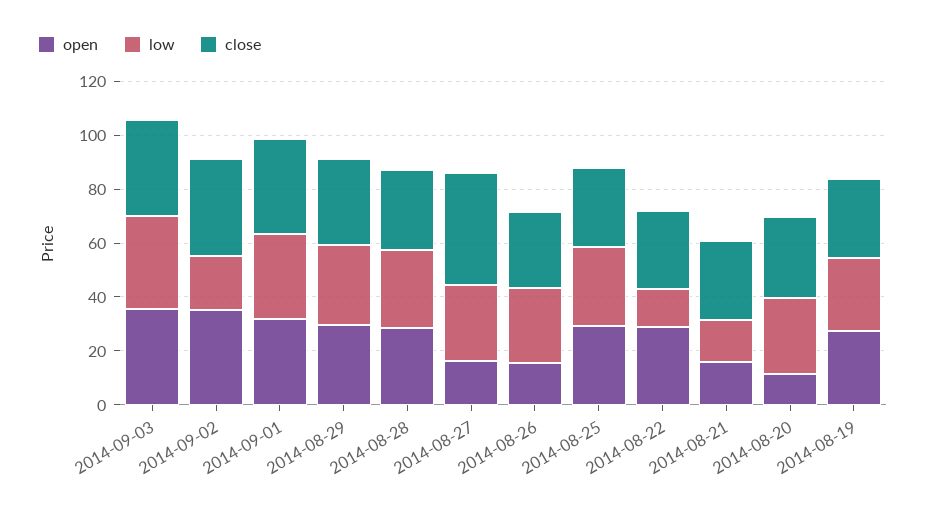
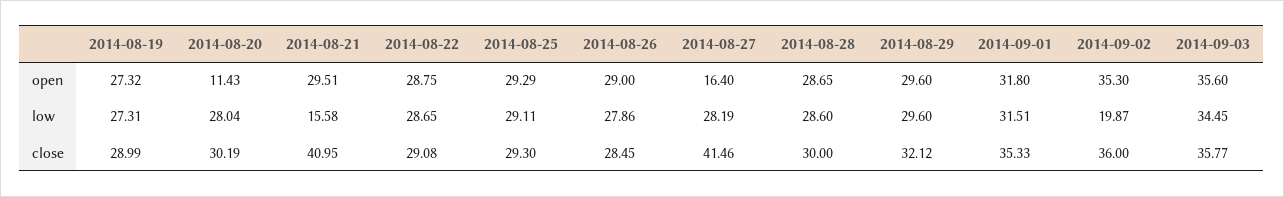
open, 2014-08-26: 15 -> 29
low, 2014-08-22: 15 -> 28.65
open, 2014-08-21: 15 -> 29.51
close, 2014-08-21: 30 -> 40.95

